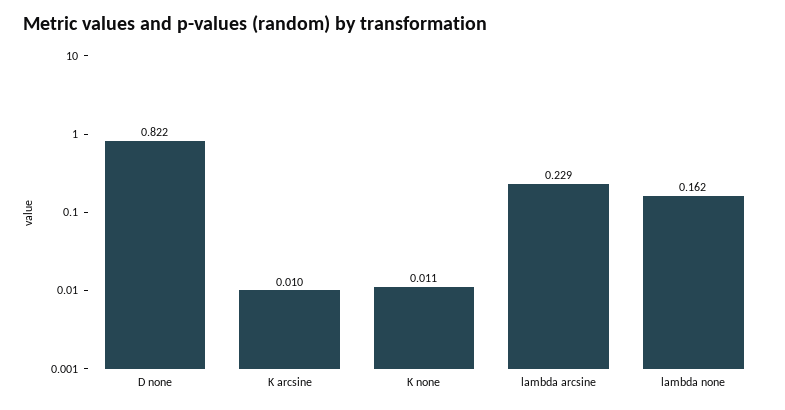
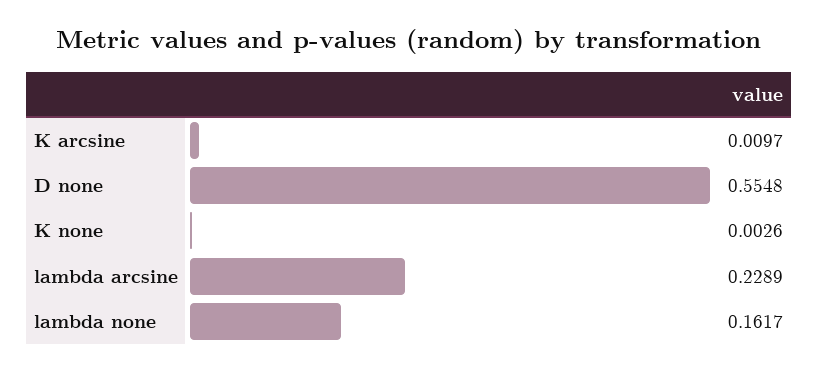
D none: 0.822 -> 0.5548
K none: 0.011 -> 0.0026

